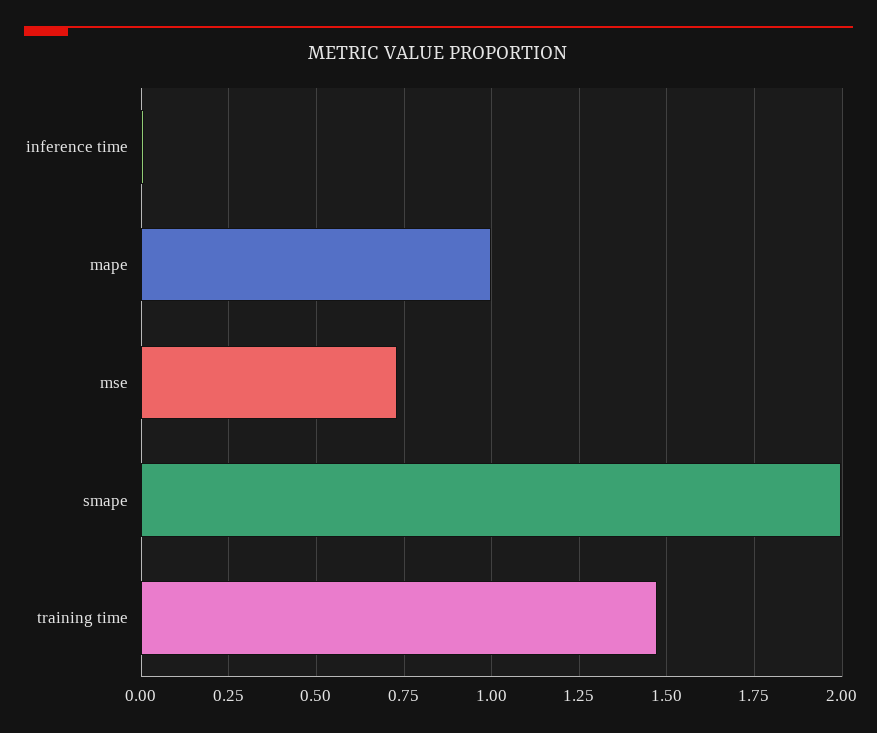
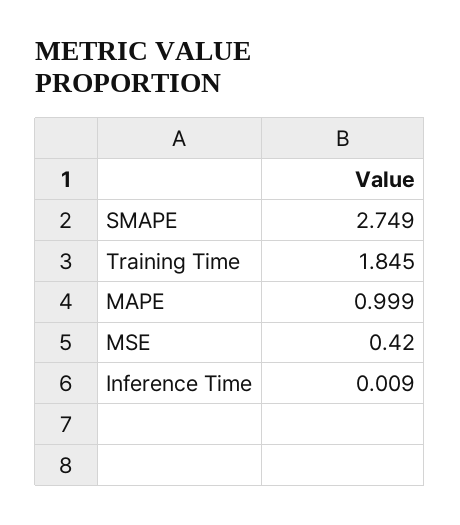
mse: 0.725 -> 0.42
smape: 2 -> 2.749
training time: 1.475 -> 1.845

